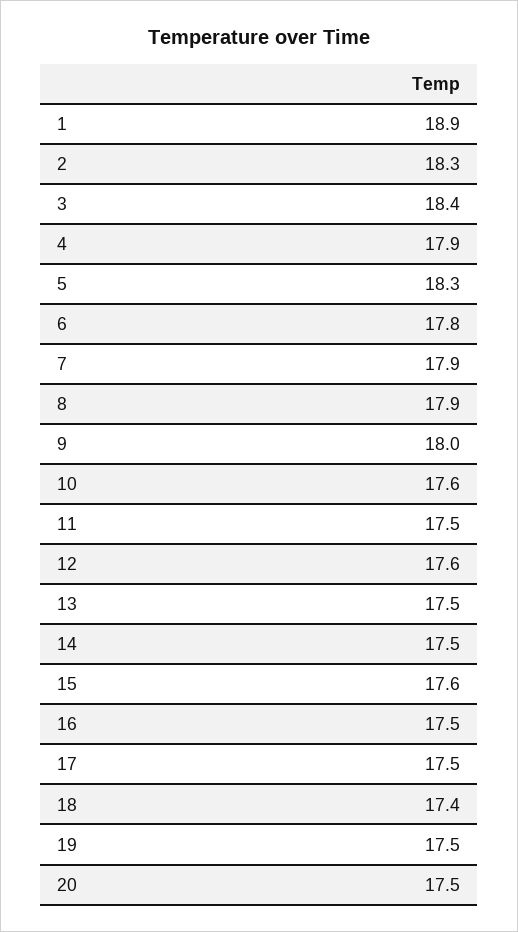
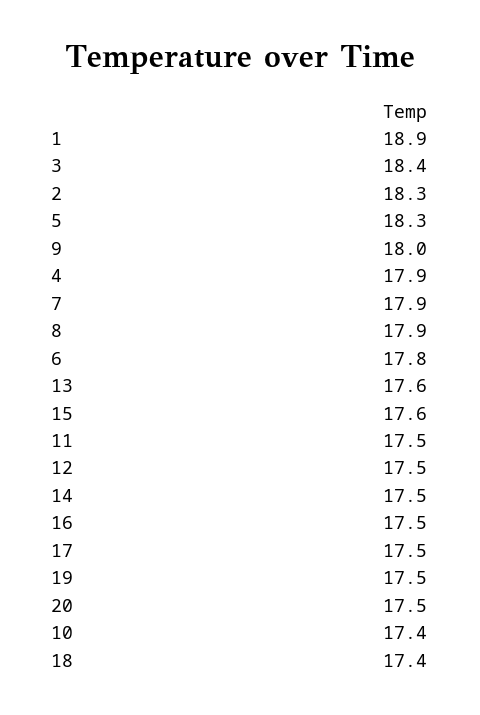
10: 17.6 -> 17.4
12: 17.6 -> 17.5
13: 17.5 -> 17.6

